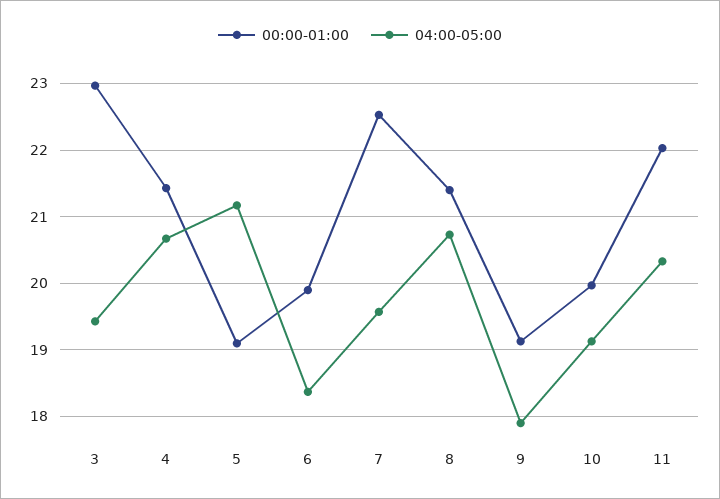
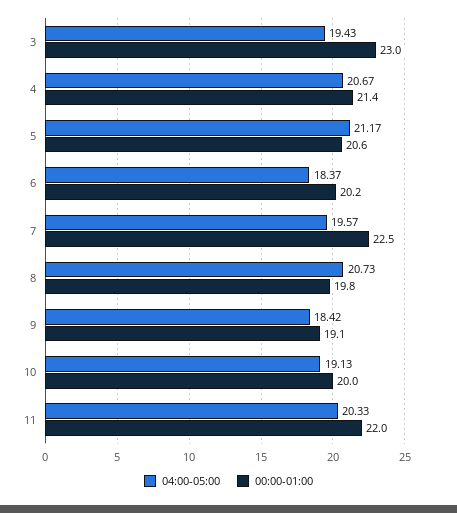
00:00-01:00, 5: 19.1 -> 20.6
00:00-01:00, 6: 19.9 -> 20.2
00:00-01:00, 8: 21.4 -> 19.8
04:00-05:00, 9: 17.9 -> 18.42

